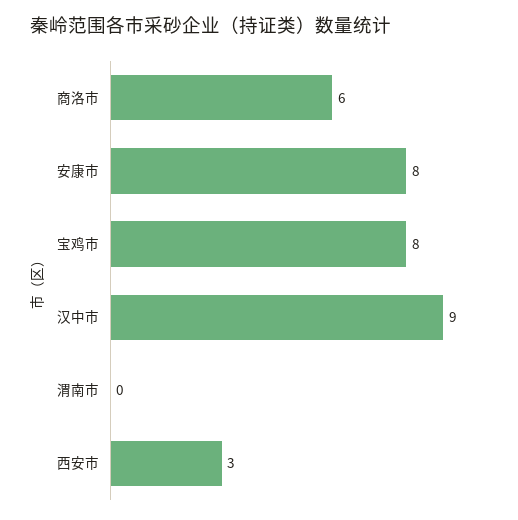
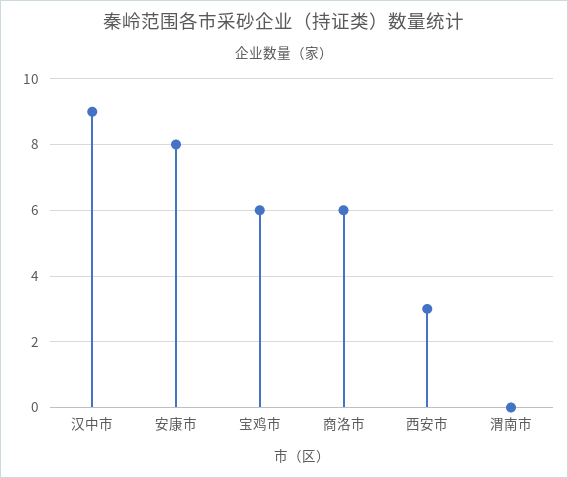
宝鸡市: 8 -> 6

